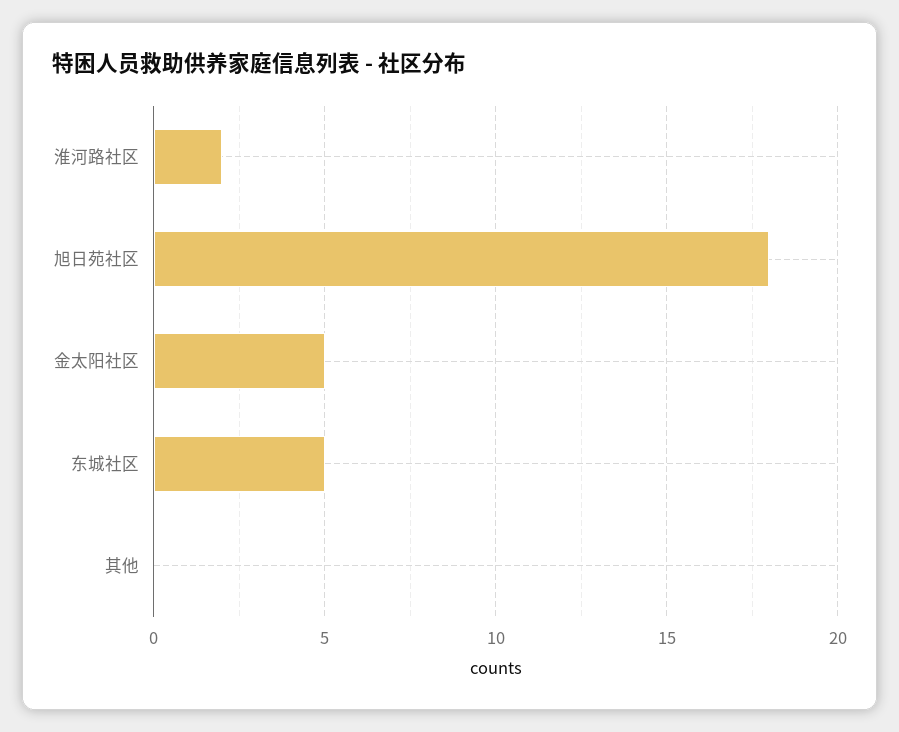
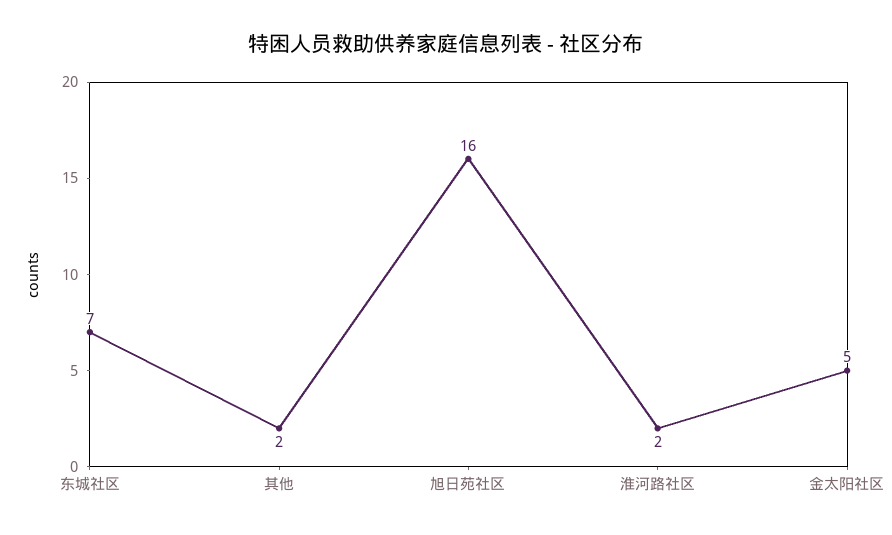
旭日苑社区: 18 -> 16
东城社区: 5 -> 7
其他: 0 -> 2

